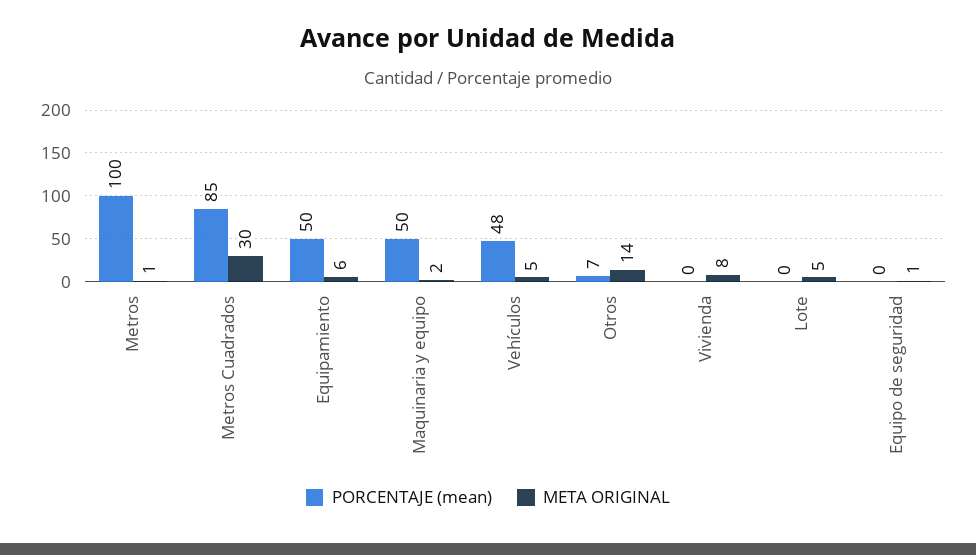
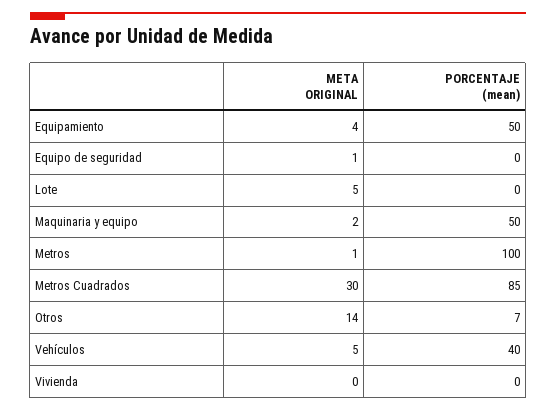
META ORIGINAL, Equipamiento: 6 -> 4
PORCENTAJE (mean), Vehículos: 48 -> 40
META ORIGINAL, Vivienda: 8 -> 0

